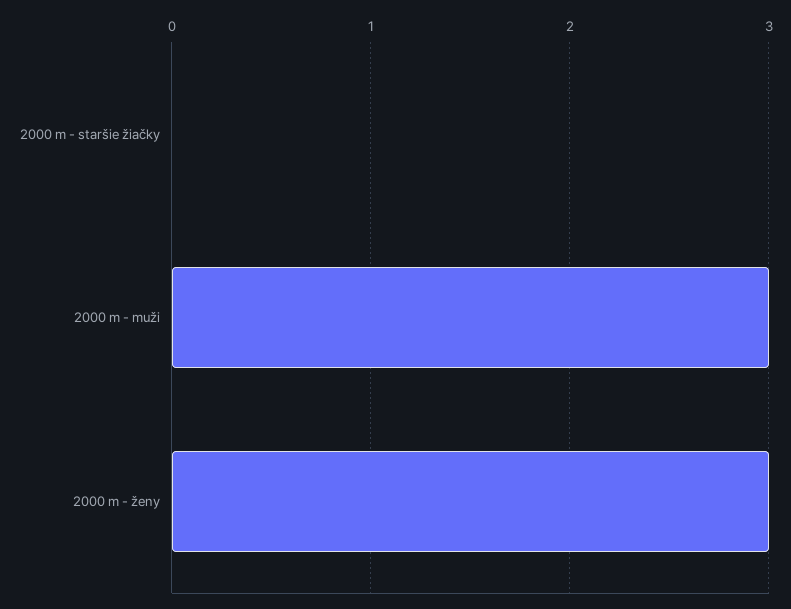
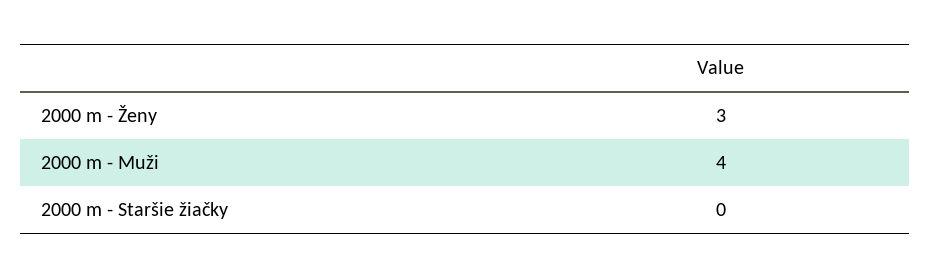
2000 m - muži: 3 -> 4

